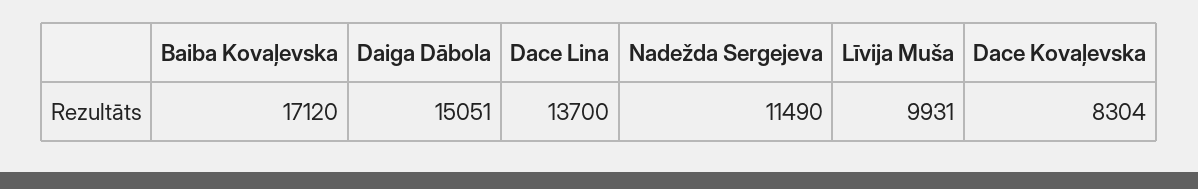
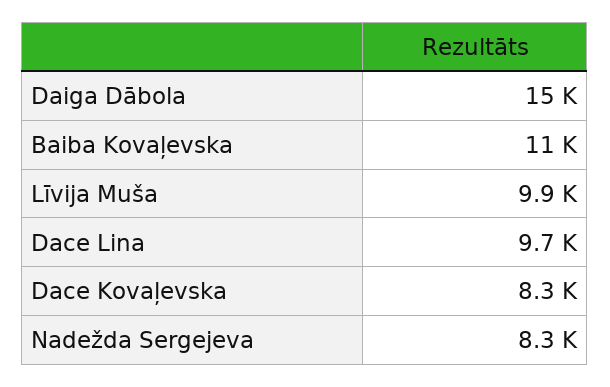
Baiba Kovaļevska: 17120 -> 11000
Dace Lina: 13700 -> 9700
Nadežda Sergejeva: 11490 -> 8300

